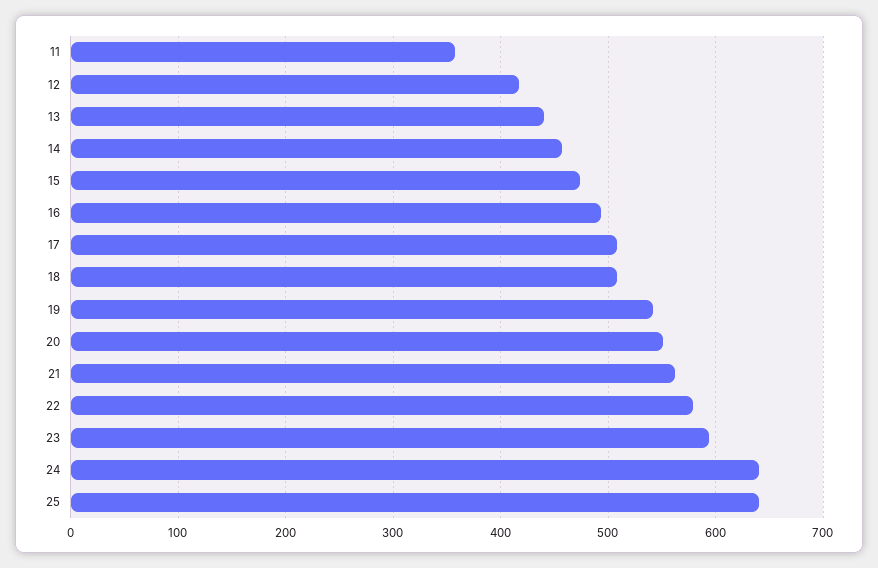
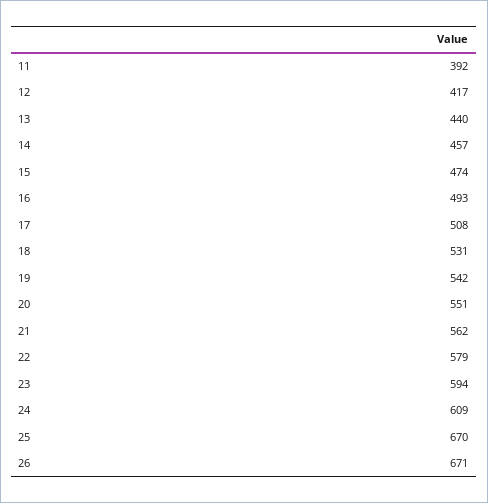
11: 360 -> 392
18: 510 -> 531
24: 640 -> 609
25: 640 -> 670
26: none -> 671

